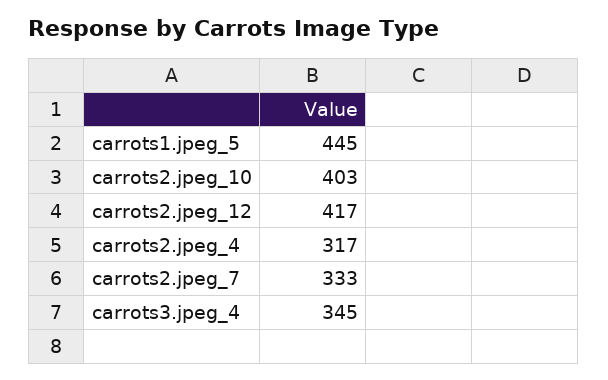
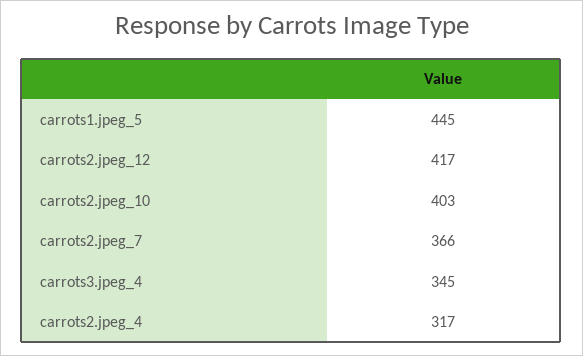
carrots2.jpeg_7: 333 -> 366

